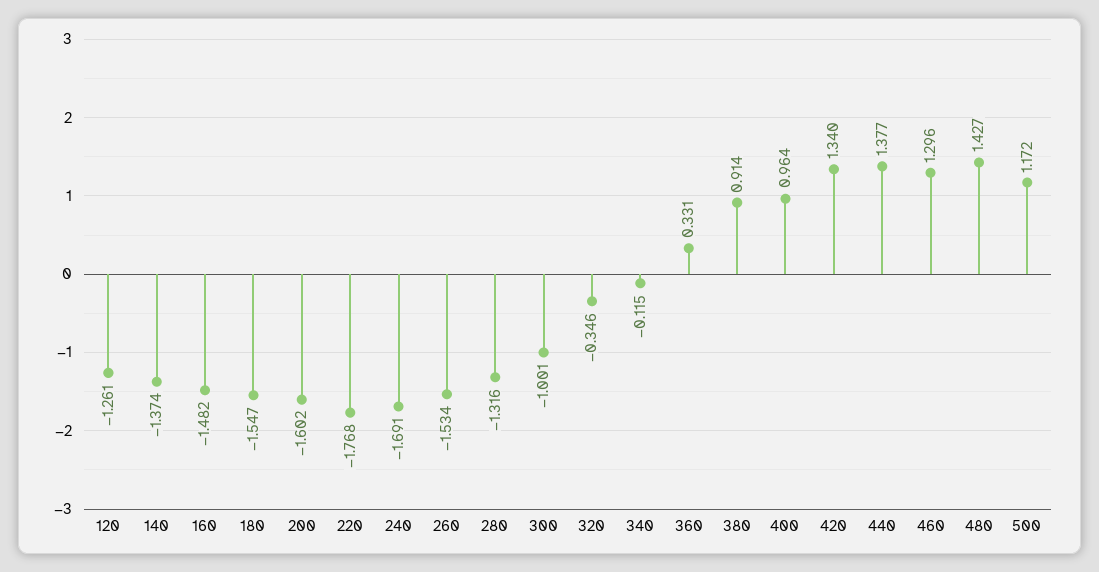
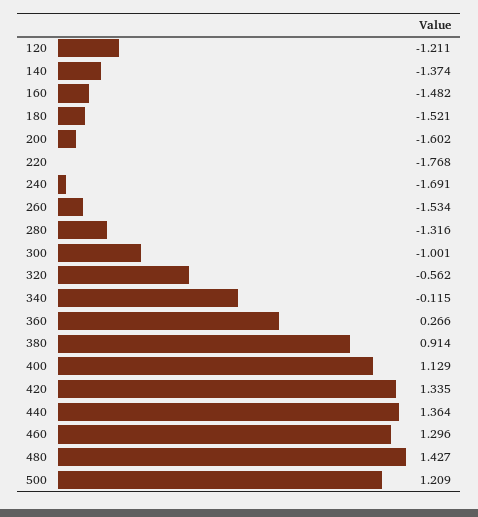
120: -1.261 -> -1.211
180: -1.547 -> -1.521
320: -0.346 -> -0.562
360: 0.331 -> 0.266
400: 0.964 -> 1.129
420: 1.34 -> 1.335
440: 1.377 -> 1.364
500: 1.172 -> 1.209

